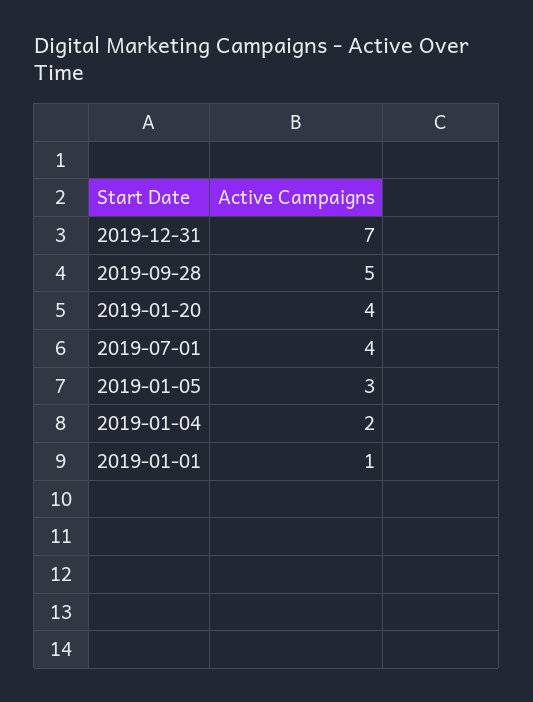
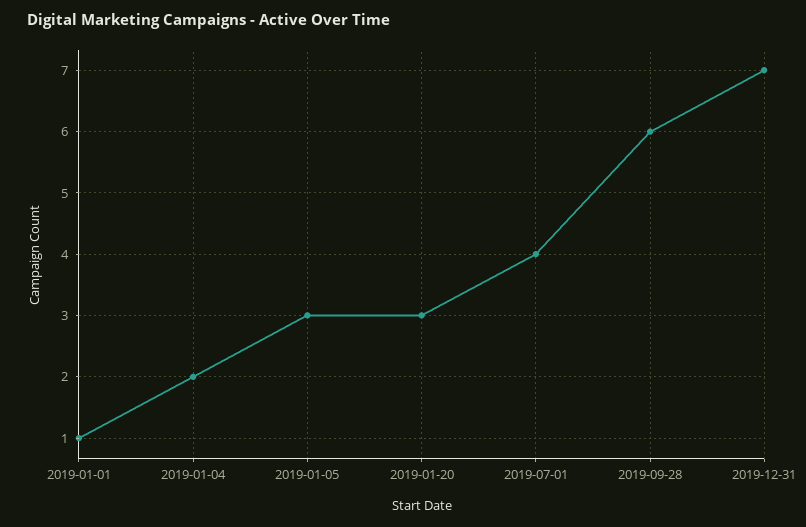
2019-09-28: 5 -> 6
2019-01-20: 4 -> 3

